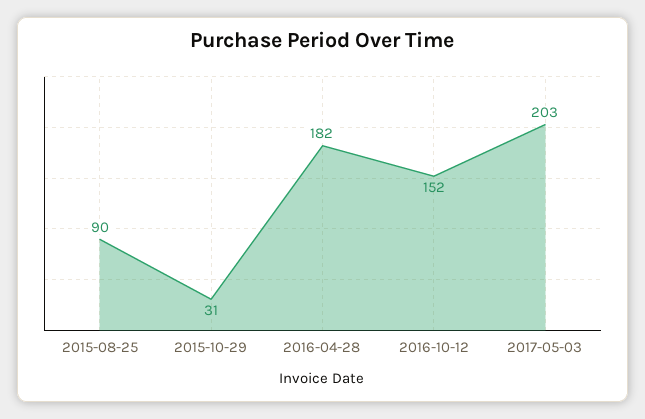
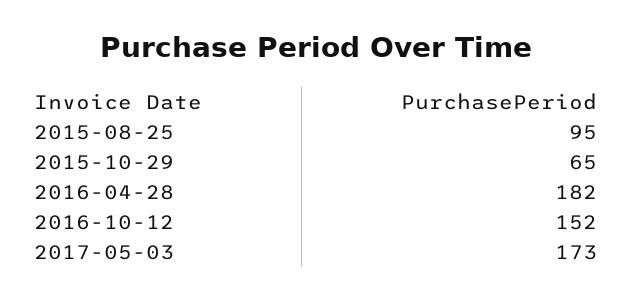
2015-08-25: 90 -> 95
2015-10-29: 31 -> 65
2017-05-03: 203 -> 173

